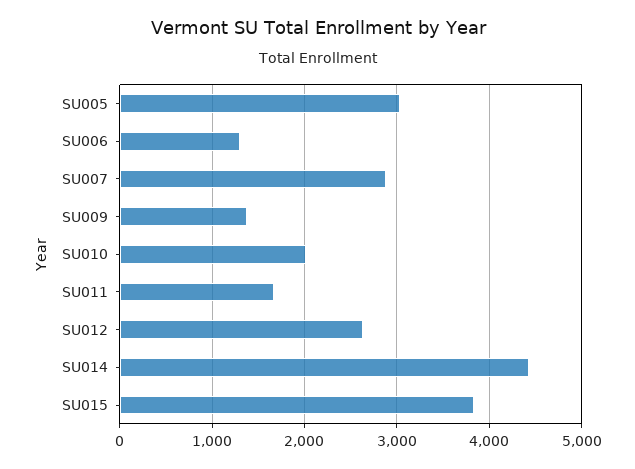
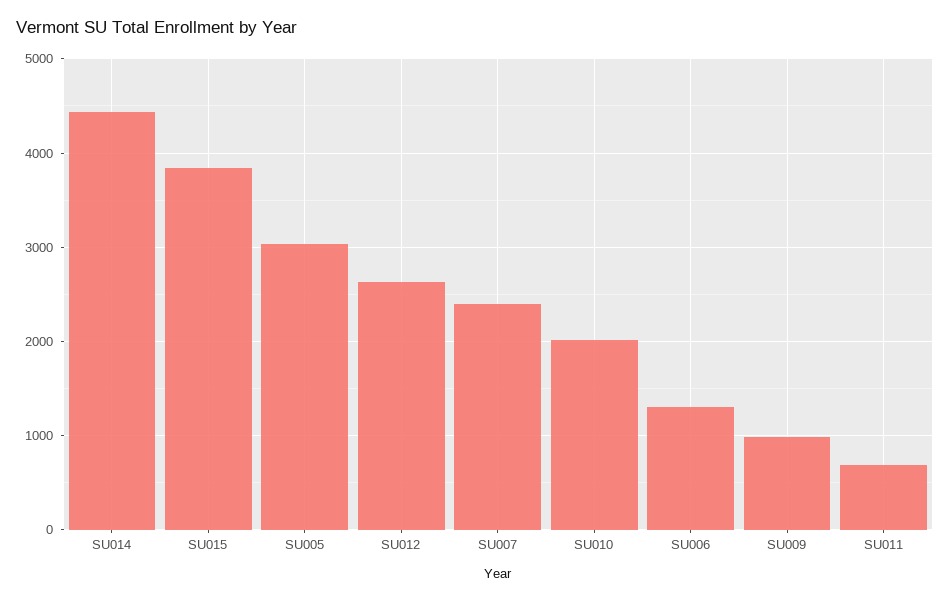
SU007: 2900 -> 2400
SU009: 1400 -> 1000
SU011: 1700 -> 700

